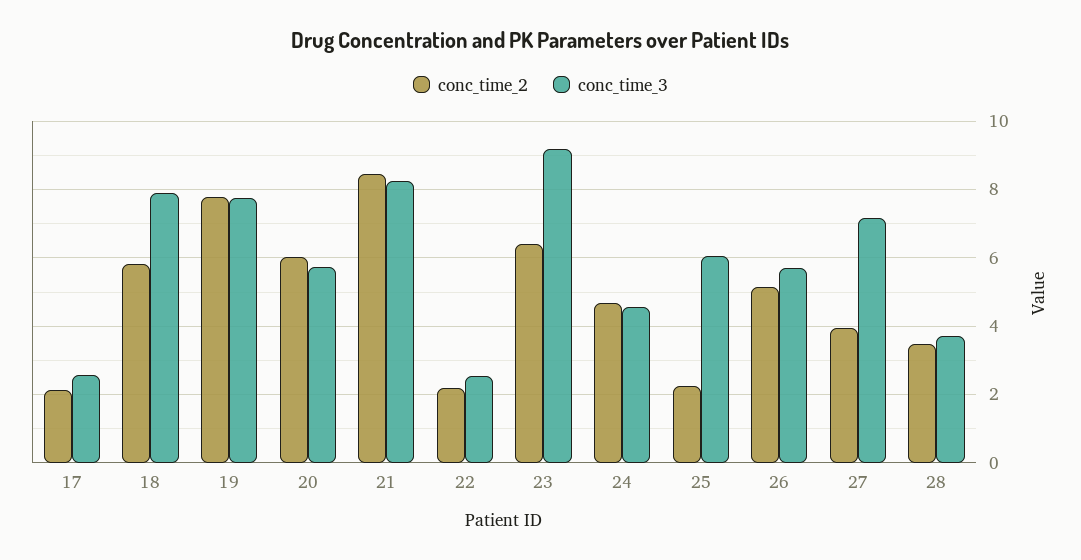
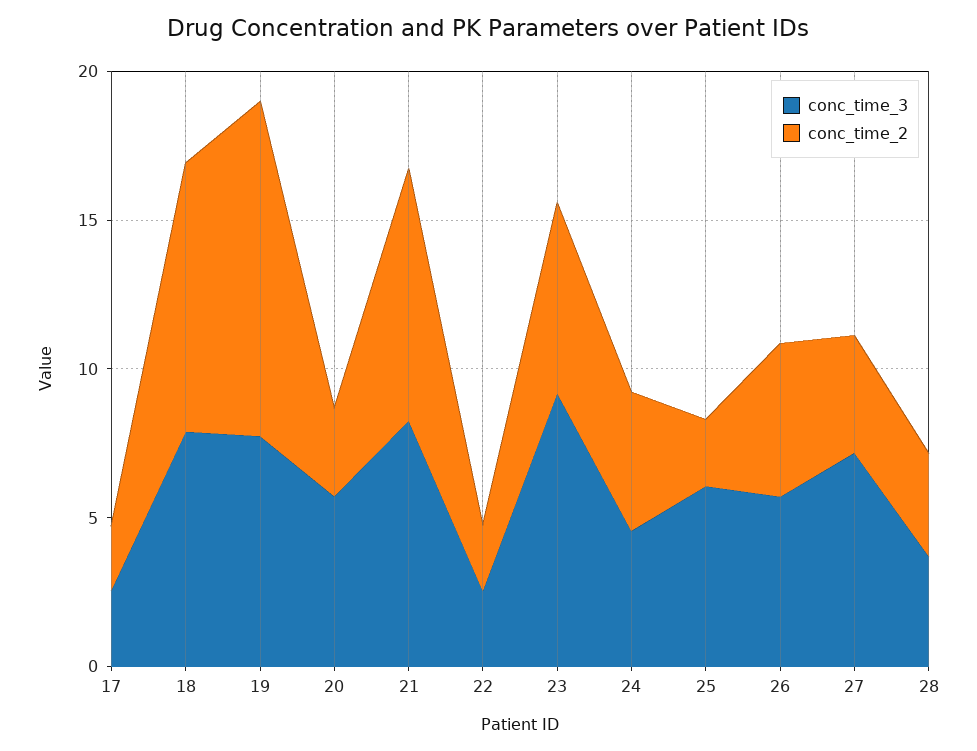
conc_time_2, 18: 5.8 -> 9
conc_time_2, 19: 7.8 -> 11
conc_time_2, 20: 6 -> 3

